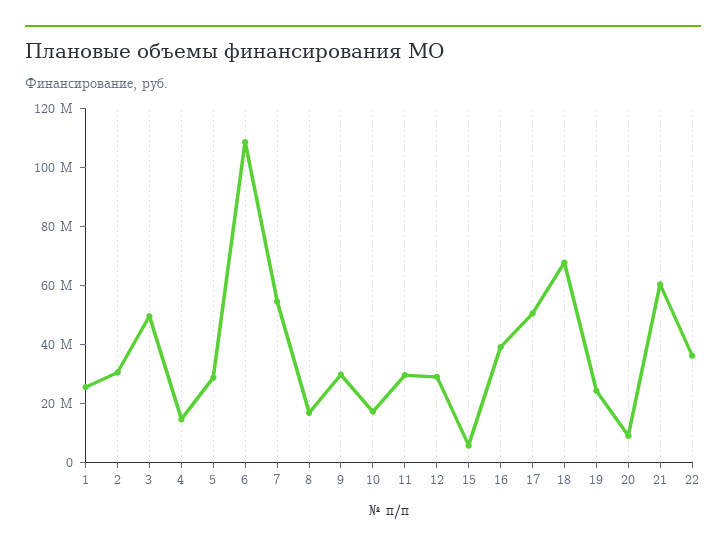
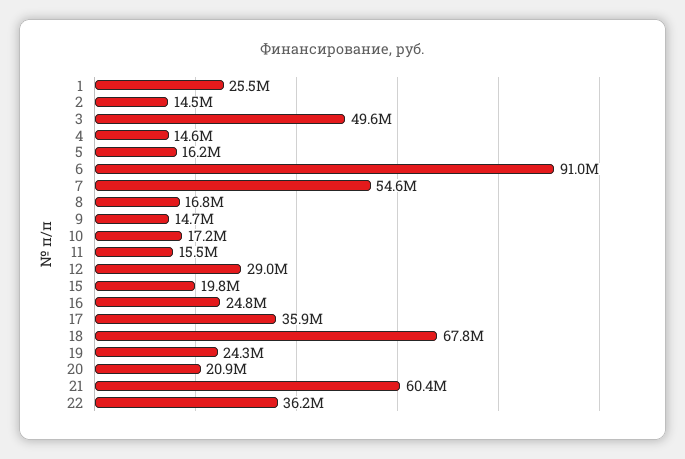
2: 30000000 -> 14500000
5: 30000000 -> 16200000
6: 110000000 -> 91000000
9: 30000000 -> 14700000
11: 30000000 -> 15500000
15: 5000000 -> 19800000
16: 40000000 -> 24800000
17: 50000000 -> 35900000
20: 10000000 -> 20900000

